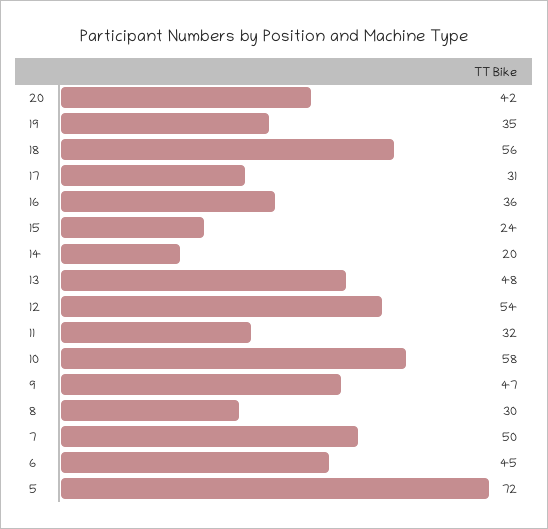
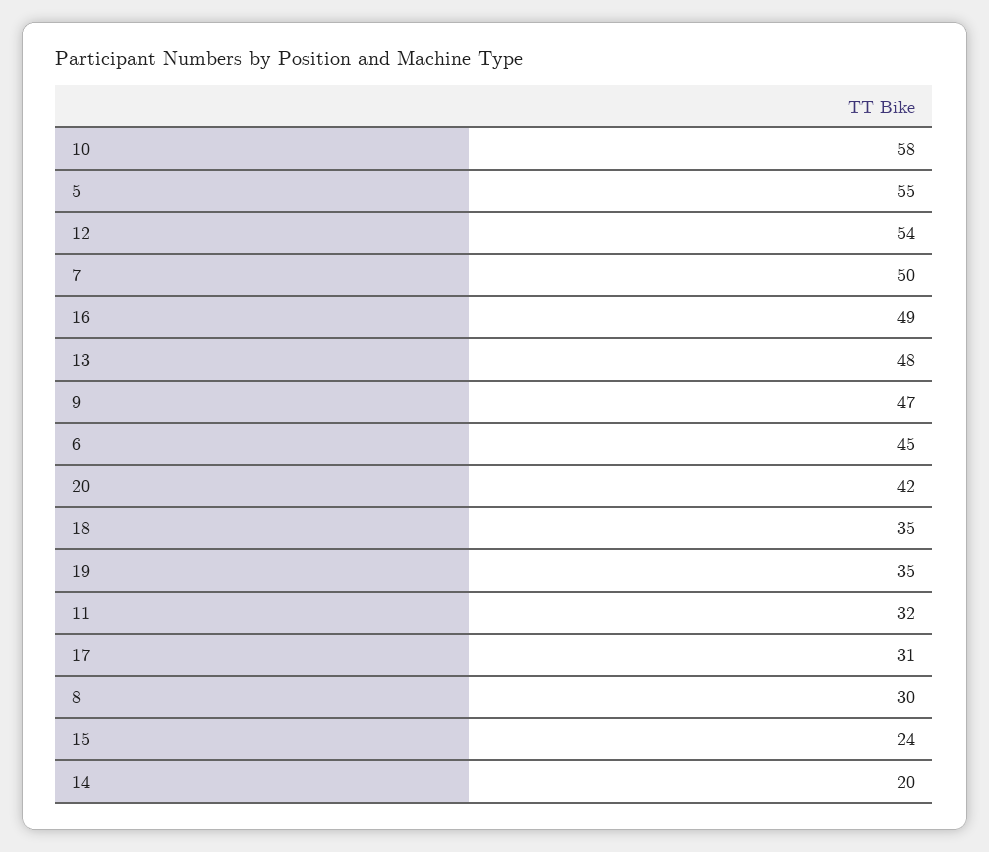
18: 56 -> 35
16: 36 -> 49
5: 72 -> 55

